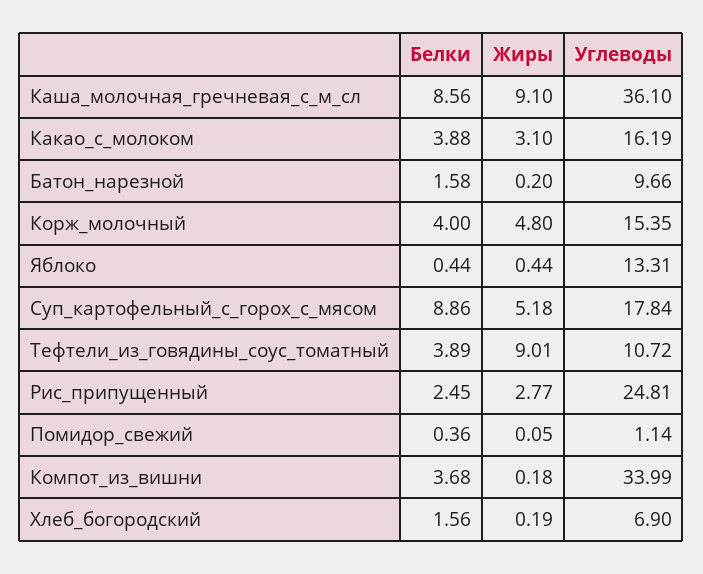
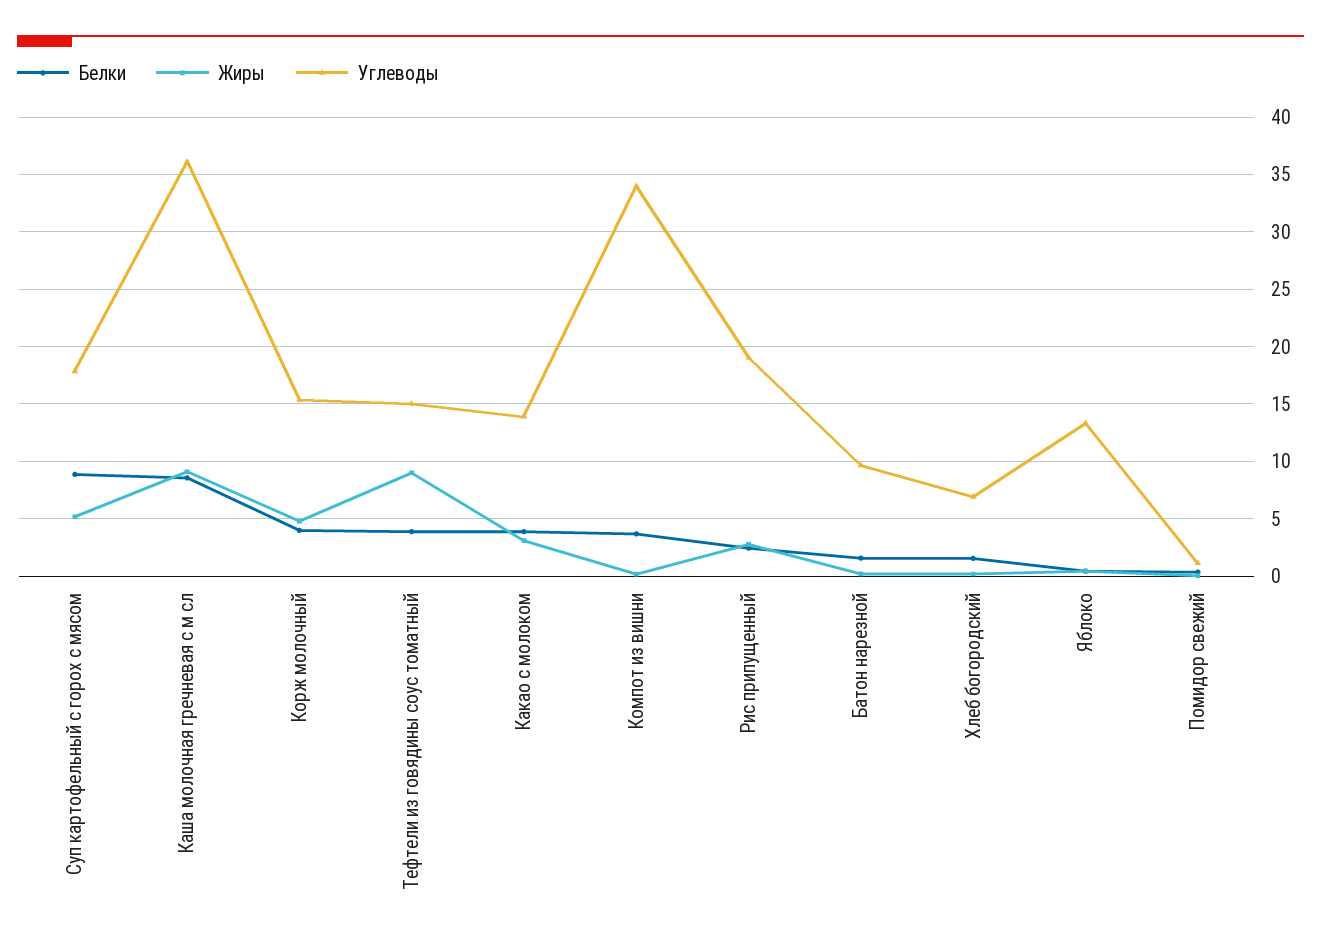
Углеводы, Какао_с_молоком: 16.19 -> 14
Углеводы, Тефтели_из_говядины_соус_томатный: 10.72 -> 15
Углеводы, Рис_припущенный: 24.81 -> 19

